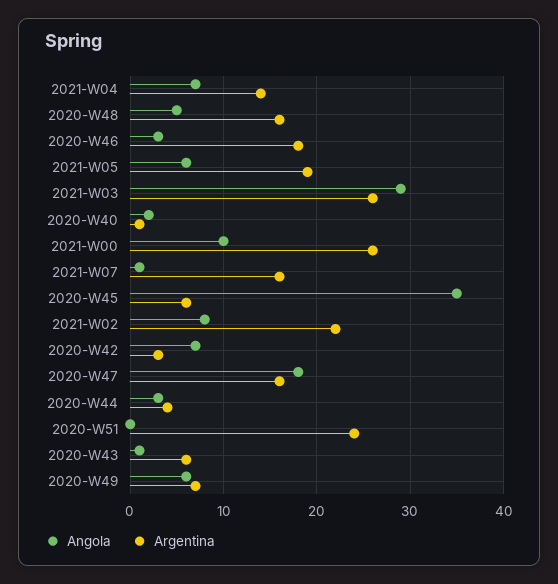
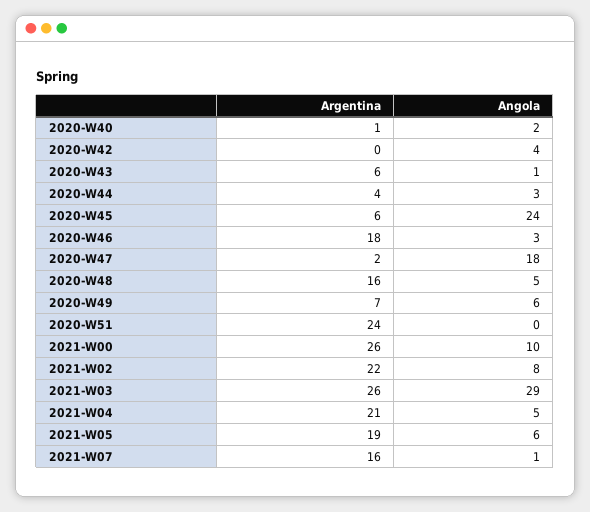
Angola, 2021-W04: 7 -> 5
Argentina, 2021-W04: 14 -> 21
Angola, 2020-W45: 35 -> 24
Angola, 2020-W42: 7 -> 4
Argentina, 2020-W42: 3 -> 0
Argentina, 2020-W47: 16 -> 2

